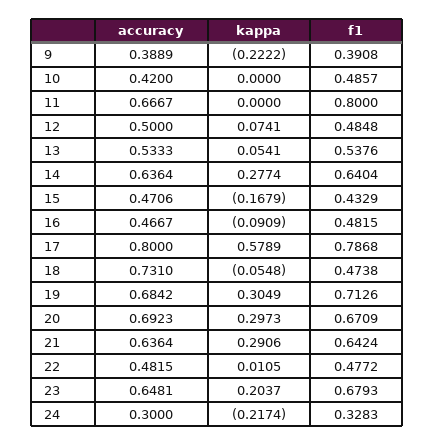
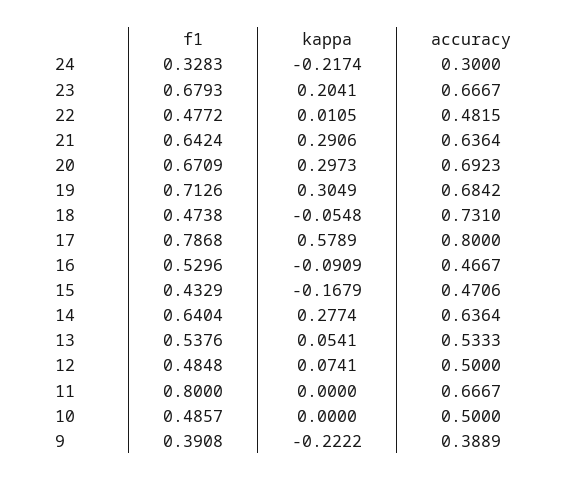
accuracy, 10: 0.42 -> 0.5
f1, 16: 0.4815 -> 0.5296
accuracy, 23: 0.6481 -> 0.6667
kappa, 23: 0.2037 -> 0.2041

